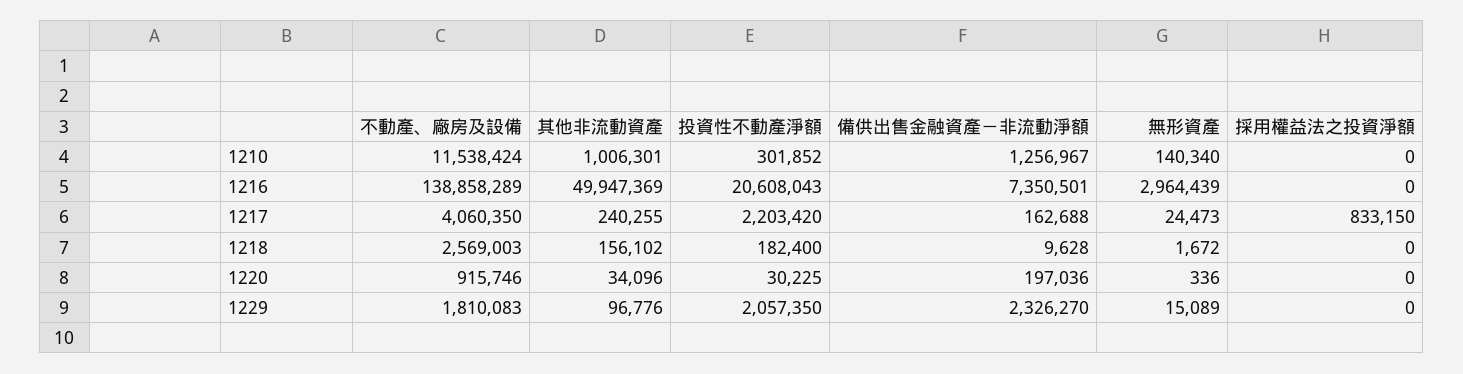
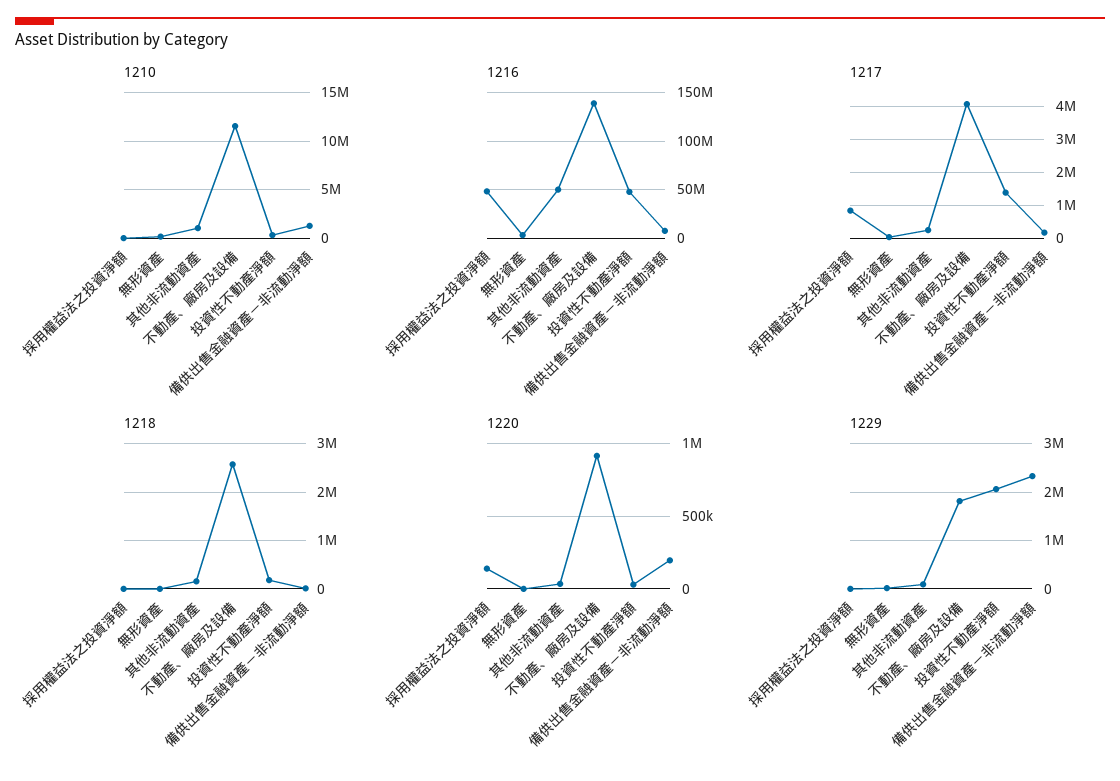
1216, 投資性不動產淨額: 20608043 -> 50000000
1216, 採用權益法之投資淨額: 0 -> 50000000
1217, 投資性不動產淨額: 2203420 -> 1400000
1220, 採用權益法之投資淨額: 0 -> 150000

